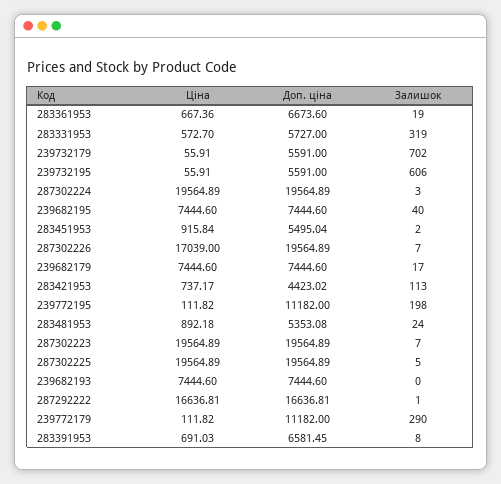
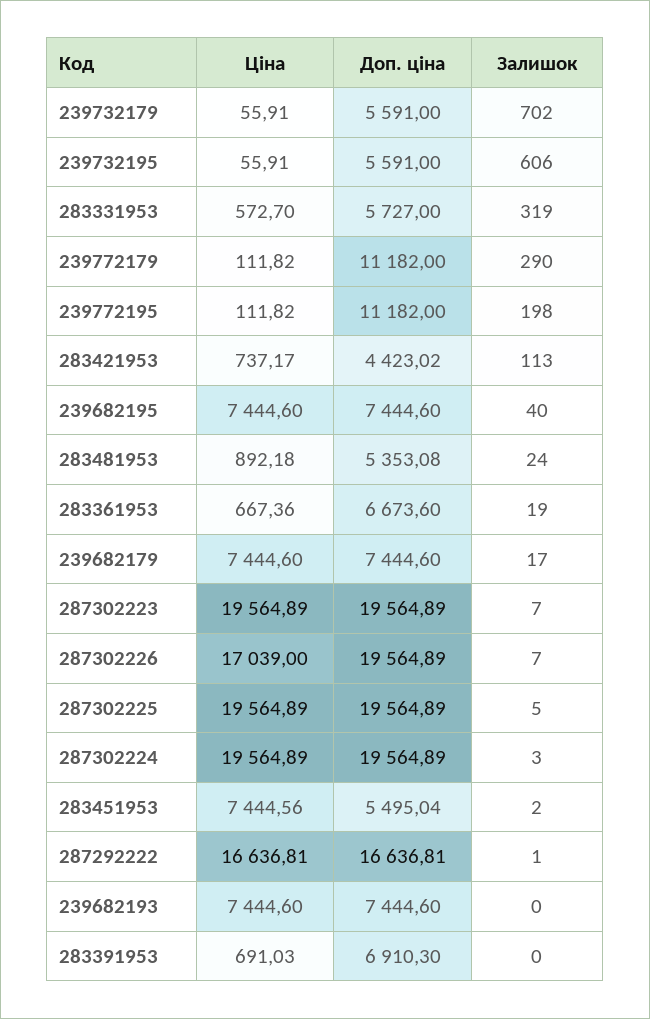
Ціна, 283451953: 915.84 -> 7444.56
Доп. ціна, 283391953: 6581.45 -> 6910.3
Залишок, 283391953: 8 -> 0

